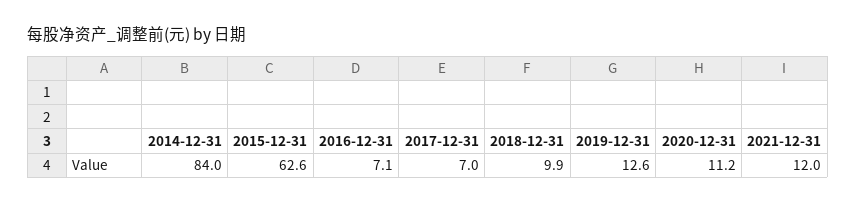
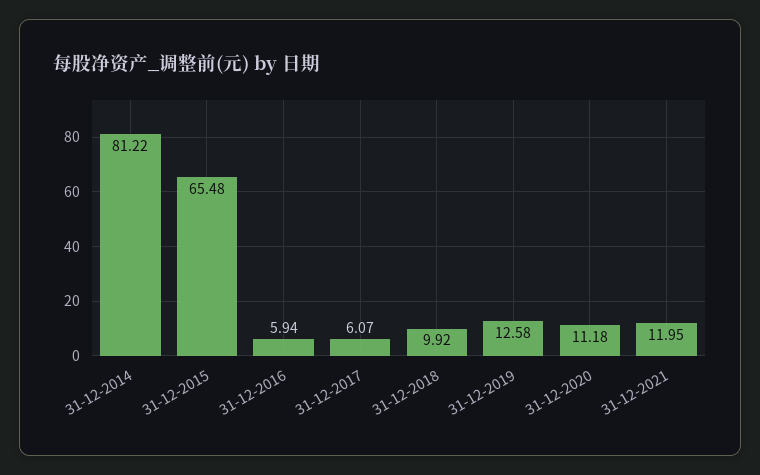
2014-12-31: 84 -> 81.22
2015-12-31: 62.6 -> 65.48
2016-12-31: 7.1 -> 5.94
2017-12-31: 7 -> 6.07

